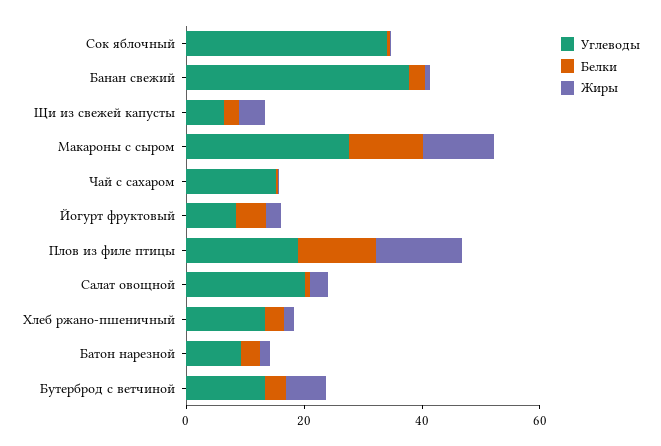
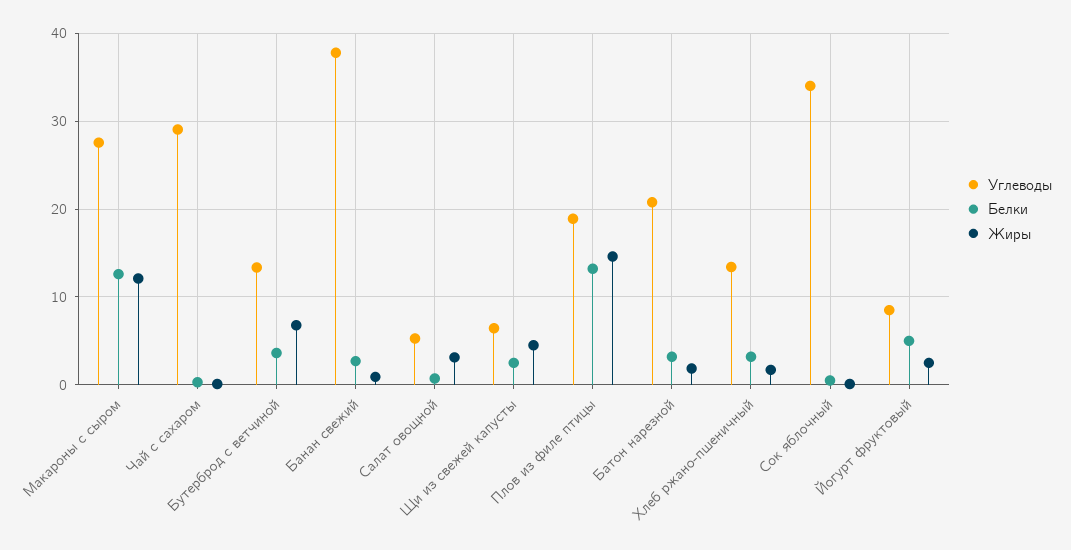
Углеводы, Чай с сахаром: 15 -> 29
Углеводы, Салат овощной: 20 -> 5
Углеводы, Батон нарезной: 10 -> 21

